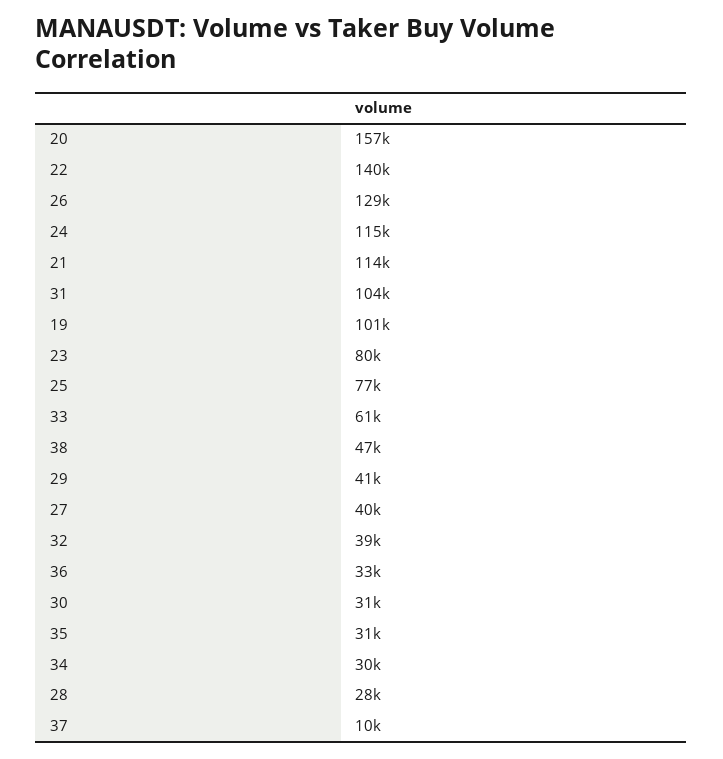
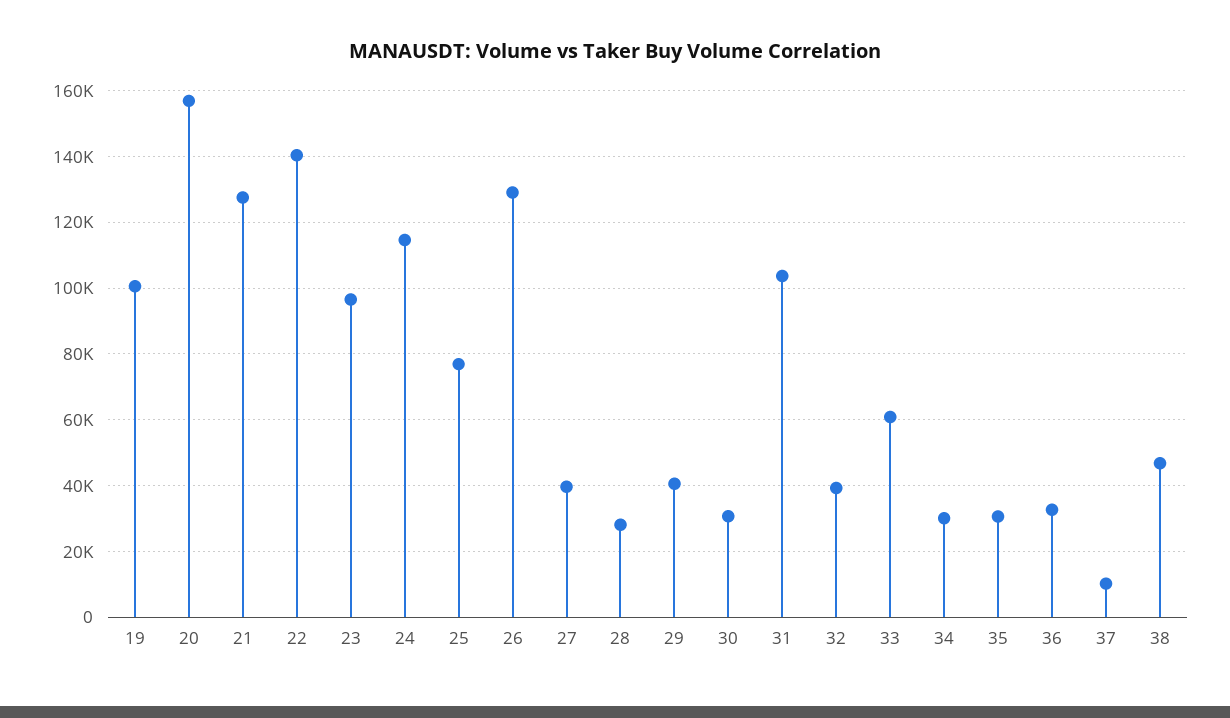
21: 114000 -> 128000
23: 80000 -> 96000

